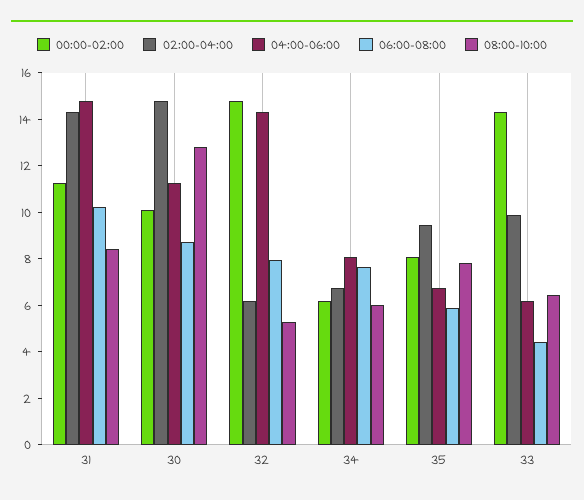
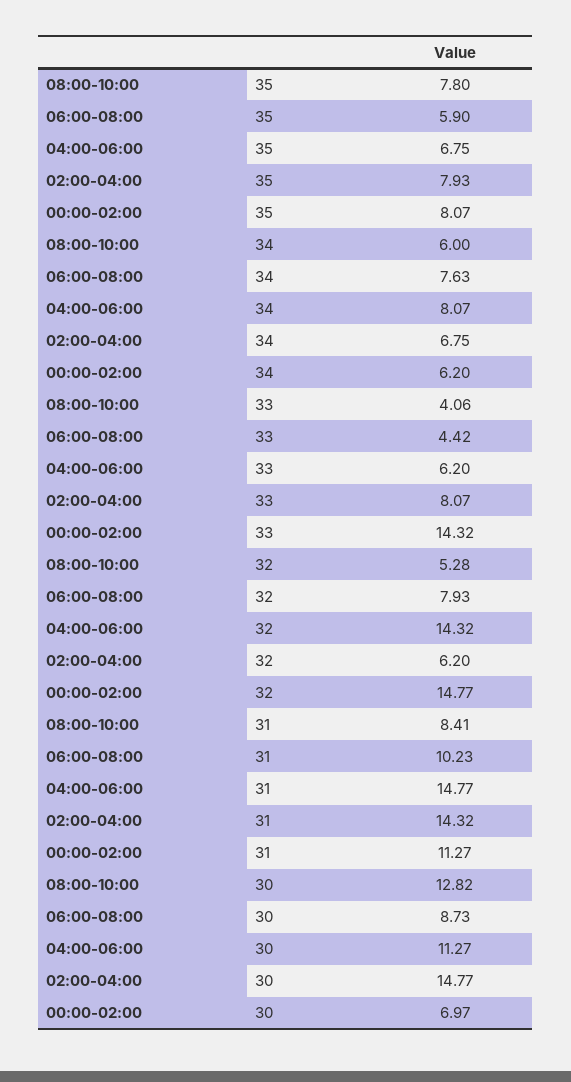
00:00-02:00, 30: 10 -> 6.97
02:00-04:00, 35: 9.5 -> 7.93
02:00-04:00, 33: 10 -> 8.07
08:00-10:00, 33: 6.5 -> 4.06

